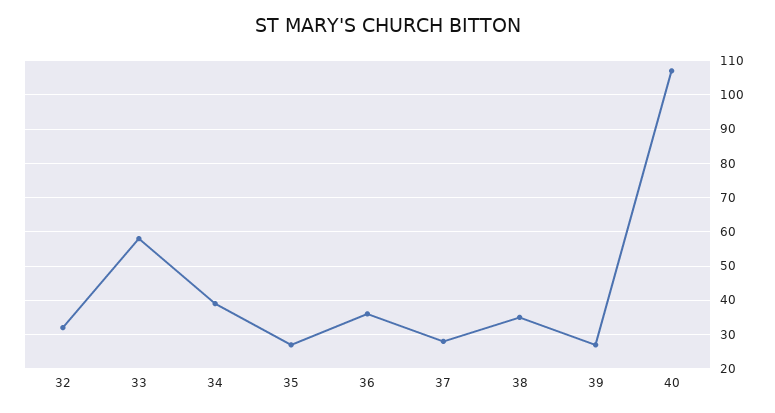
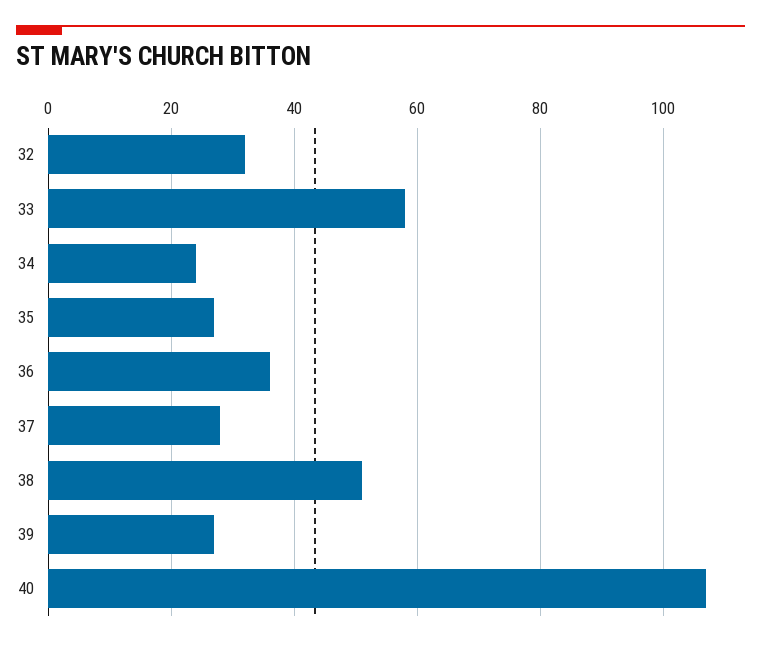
34: 40 -> 25
38: 35 -> 50

